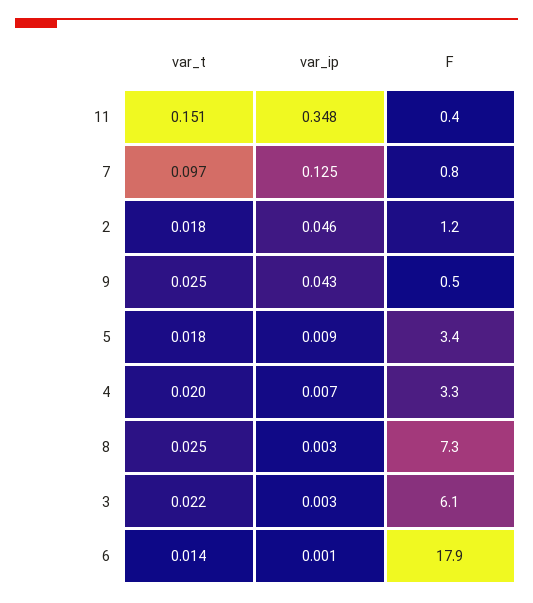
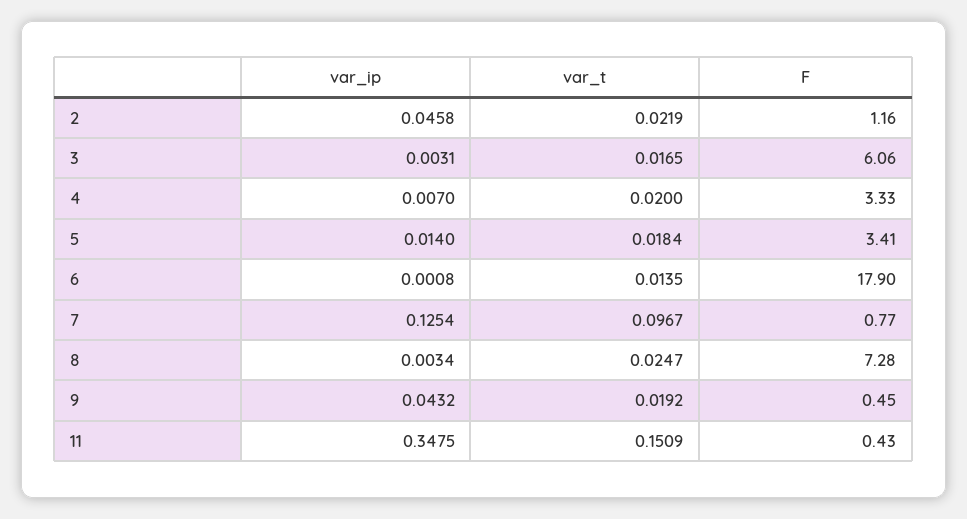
var_t, 2: 0.018 -> 0.0219
var_t, 9: 0.025 -> 0.0192
var_ip, 5: 0.009 -> 0.014
var_t, 3: 0.022 -> 0.0165

